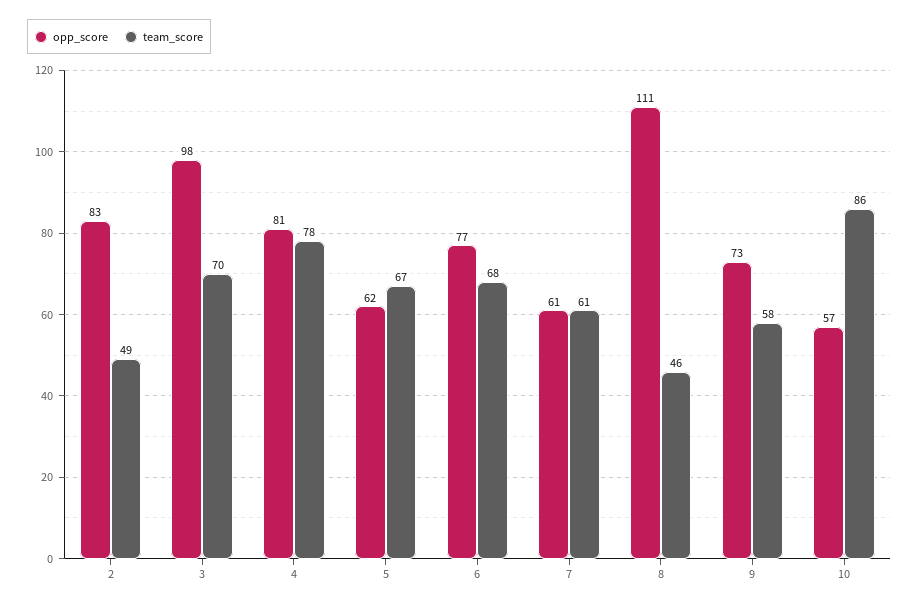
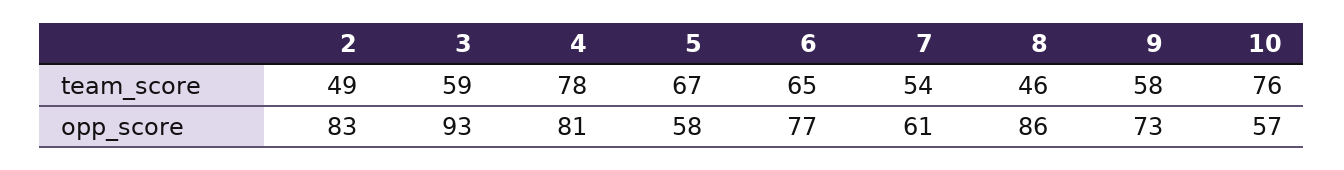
opp_score, 3: 98 -> 93
team_score, 3: 70 -> 59
opp_score, 5: 62 -> 58
team_score, 6: 68 -> 65
team_score, 7: 61 -> 54
opp_score, 8: 111 -> 86
team_score, 10: 86 -> 76

